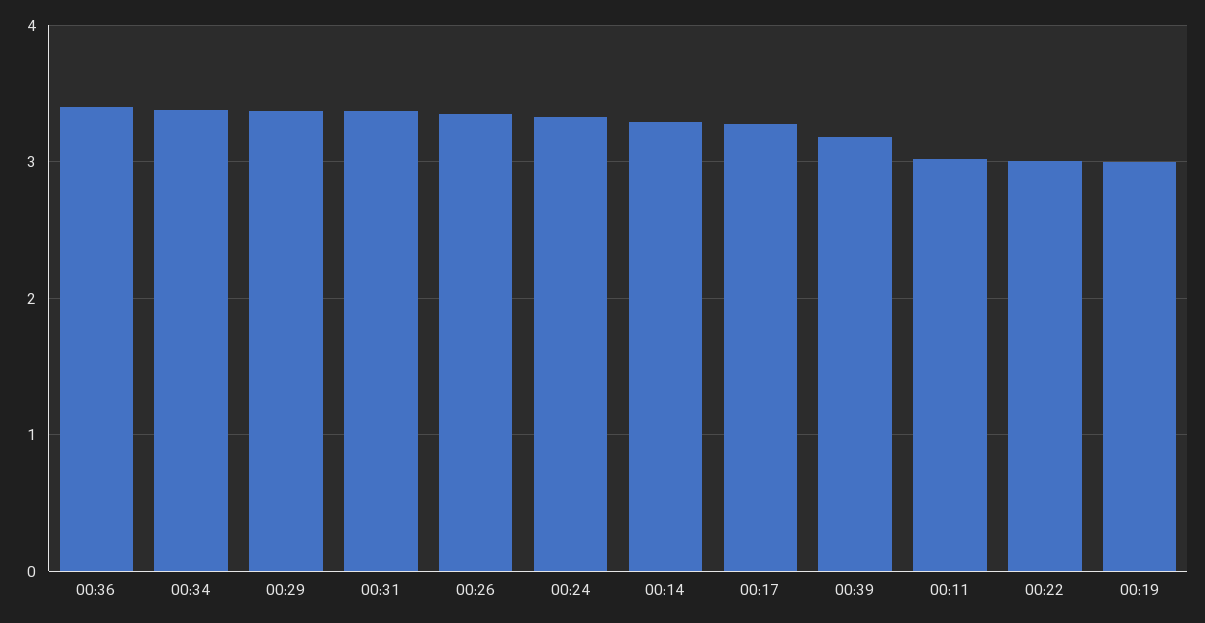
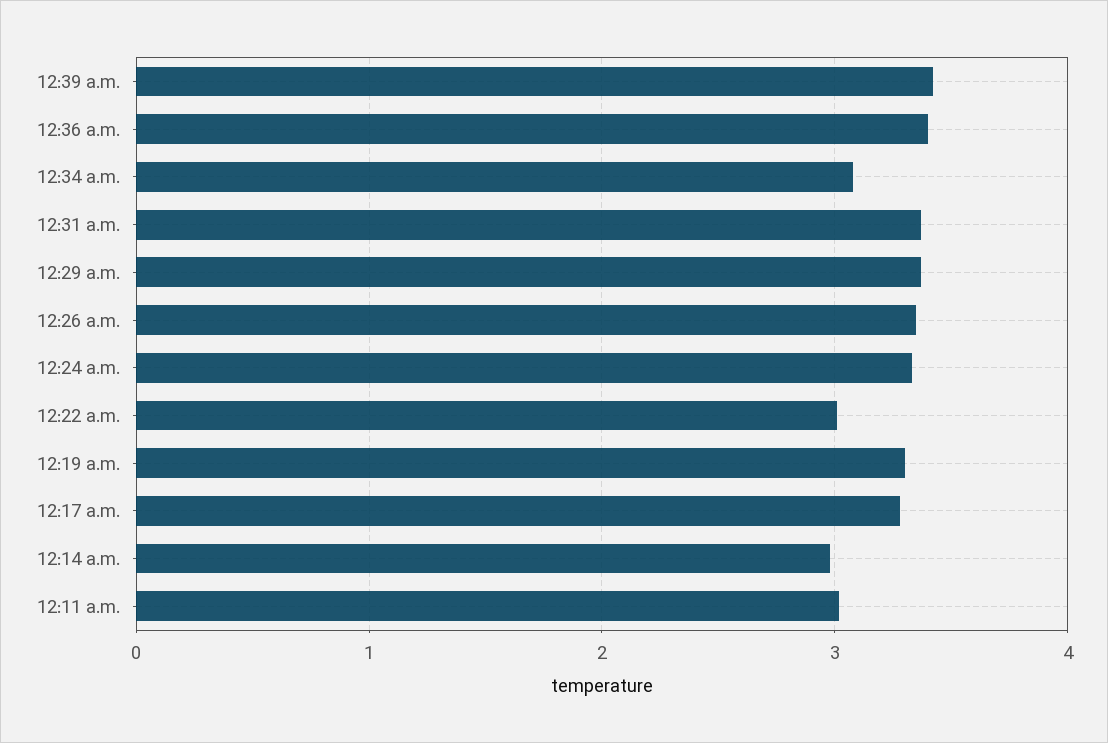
00:34: 3.4 -> 3.1
00:14: 3.3 -> 3
00:39: 3.2 -> 3.4
00:19: 3 -> 3.3

